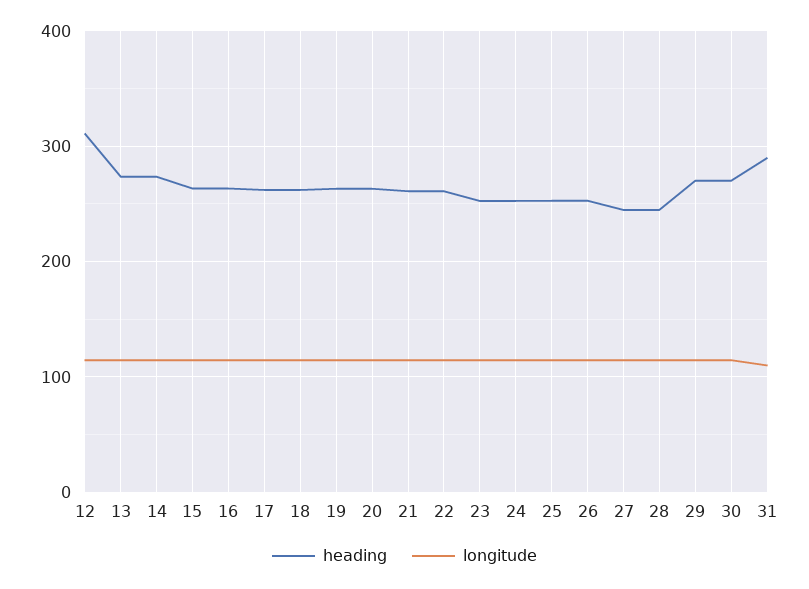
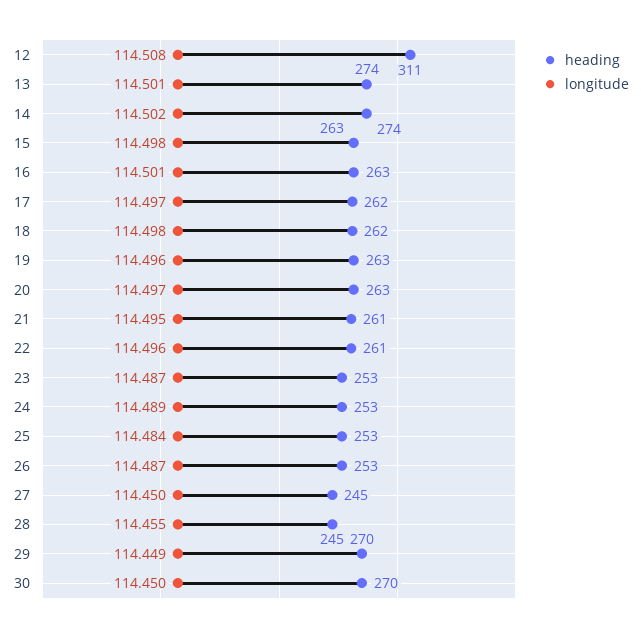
heading, 31: 290 -> none
longitude, 31: 110 -> none

